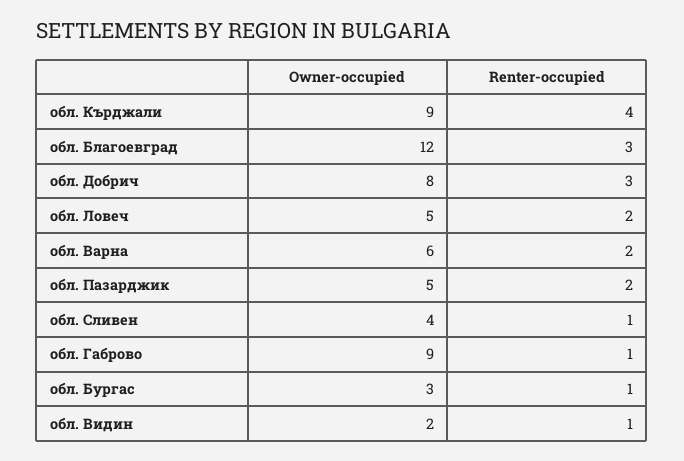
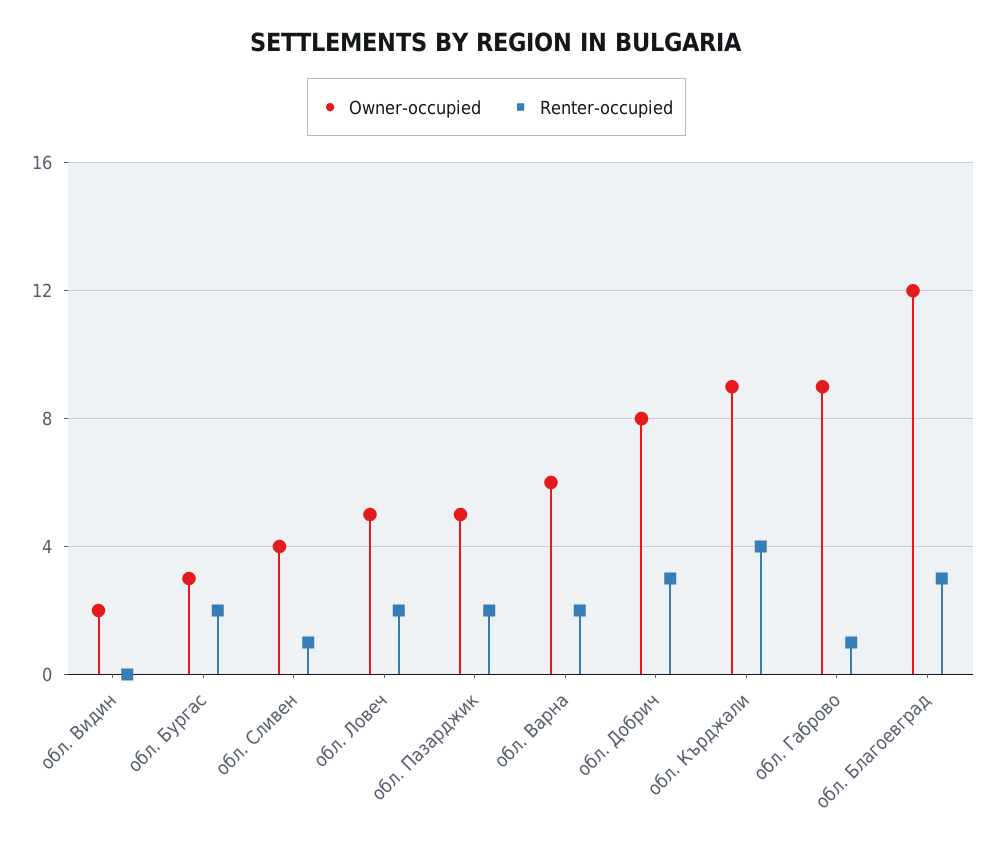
Renter-occupied, обл. Бургас: 1 -> 2
Renter-occupied, обл. Видин: 1 -> 0

